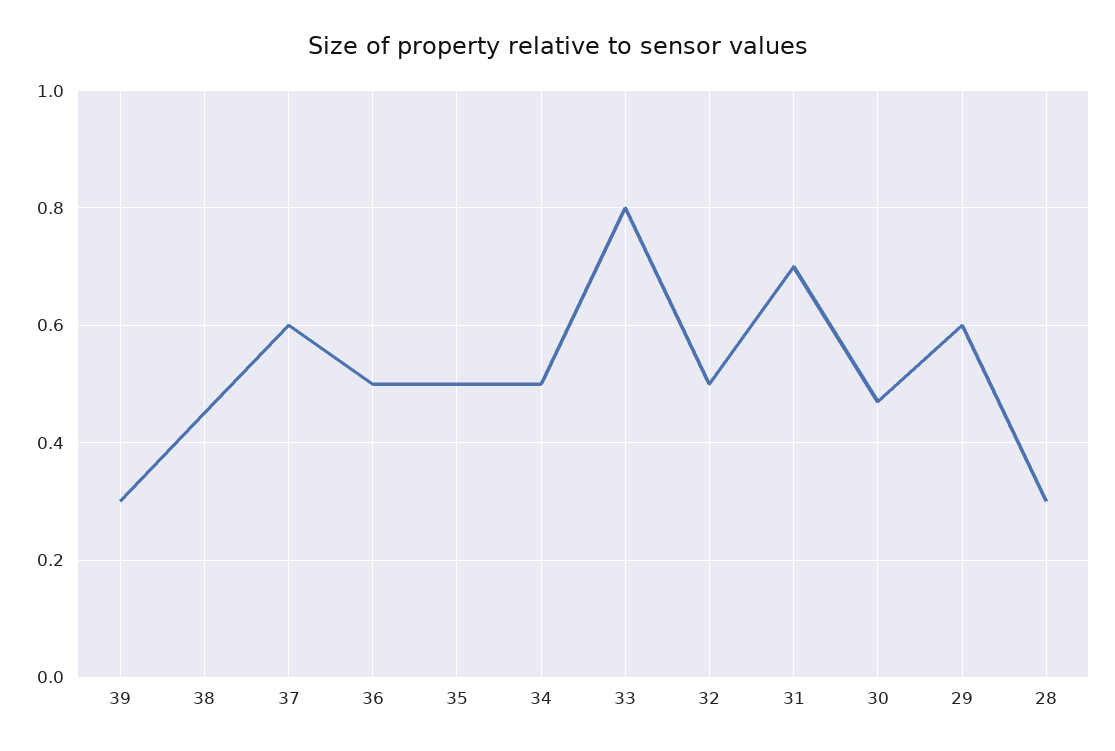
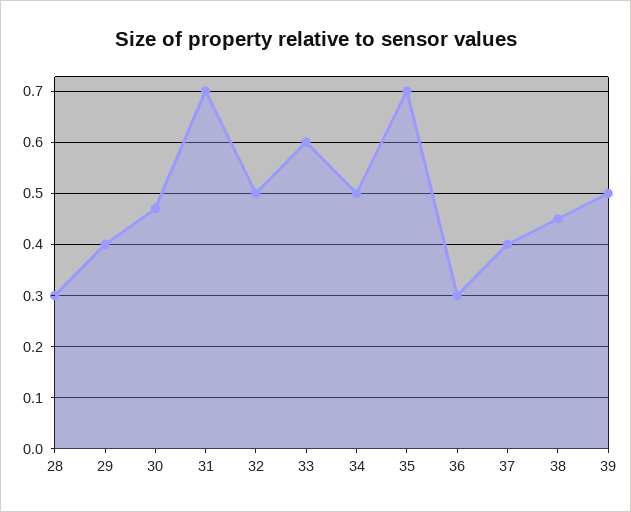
39: 0.3 -> 0.5
37: 0.6 -> 0.4
36: 0.5 -> 0.3
35: 0.5 -> 0.7
33: 0.8 -> 0.6
29: 0.6 -> 0.4

